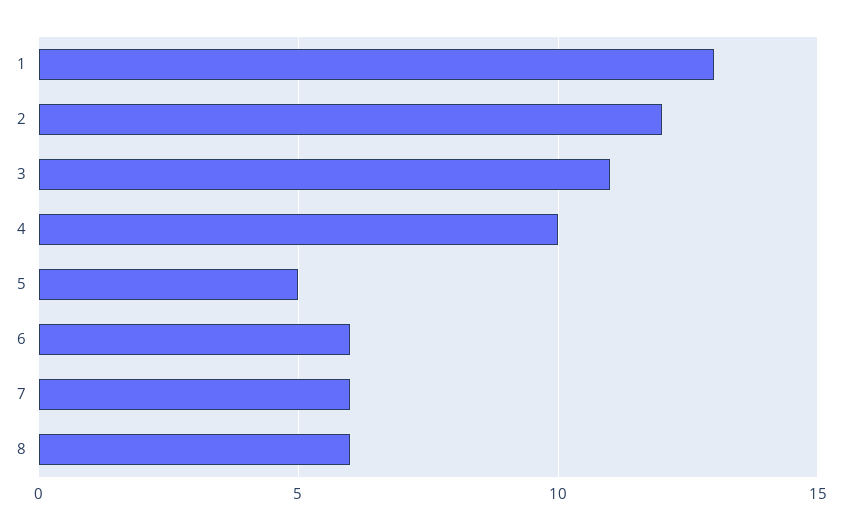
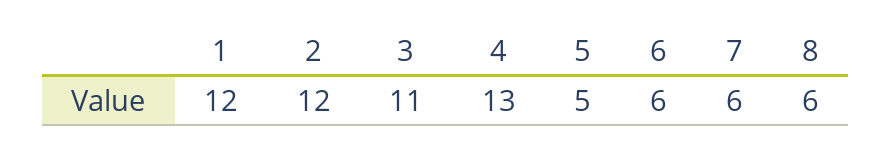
1: 13 -> 12
4: 10 -> 13

